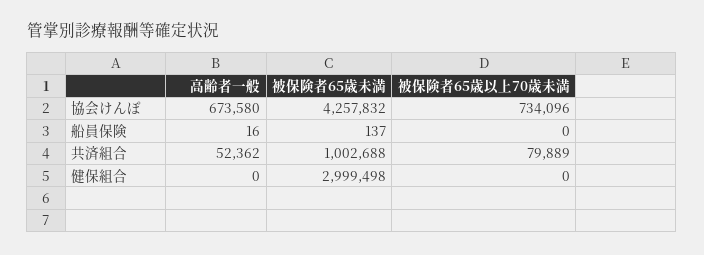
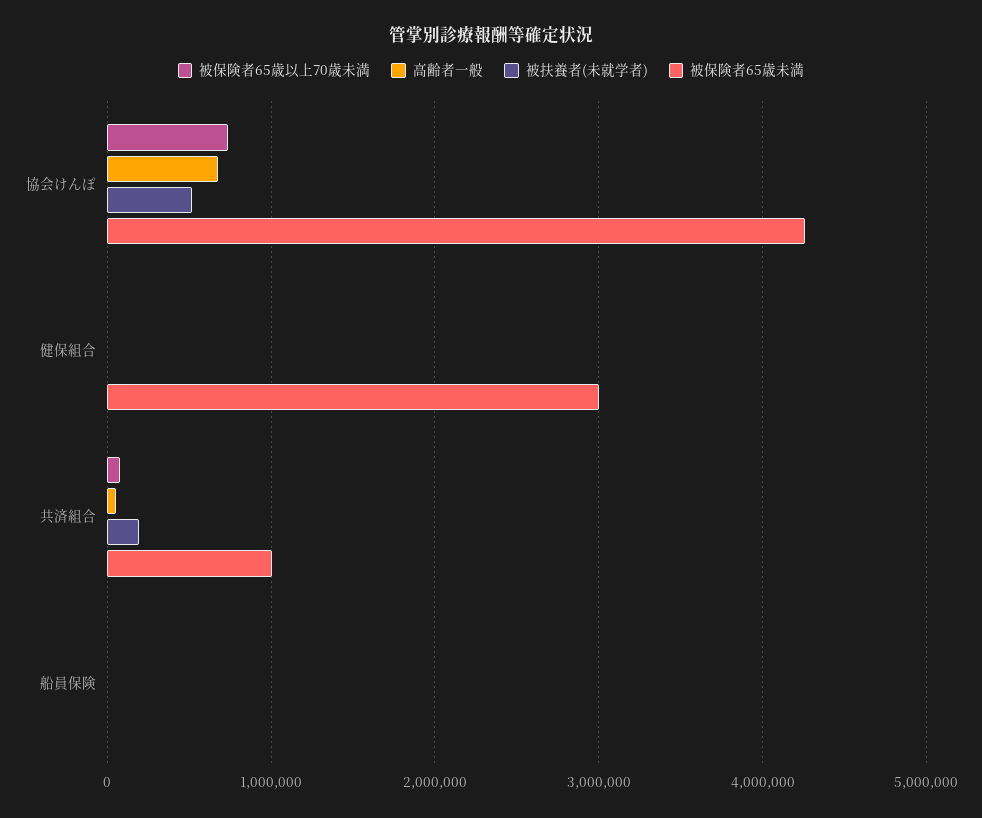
被扶養者(未就学者), 協会けんぽ: none -> 500000
被扶養者(未就学者), 健保組合: none -> 0
被扶養者(未就学者), 共済組合: none -> 200000
被扶養者(未就学者), 船員保険: none -> 0

